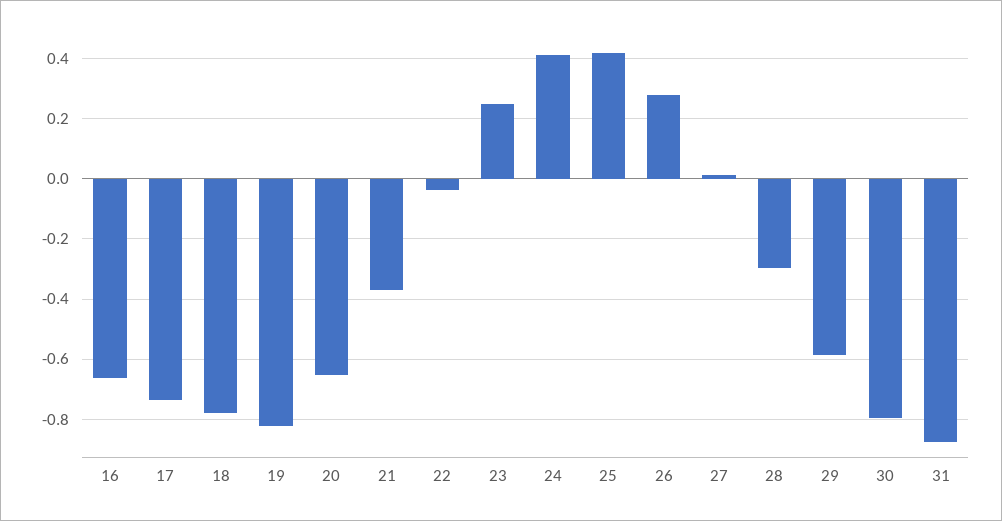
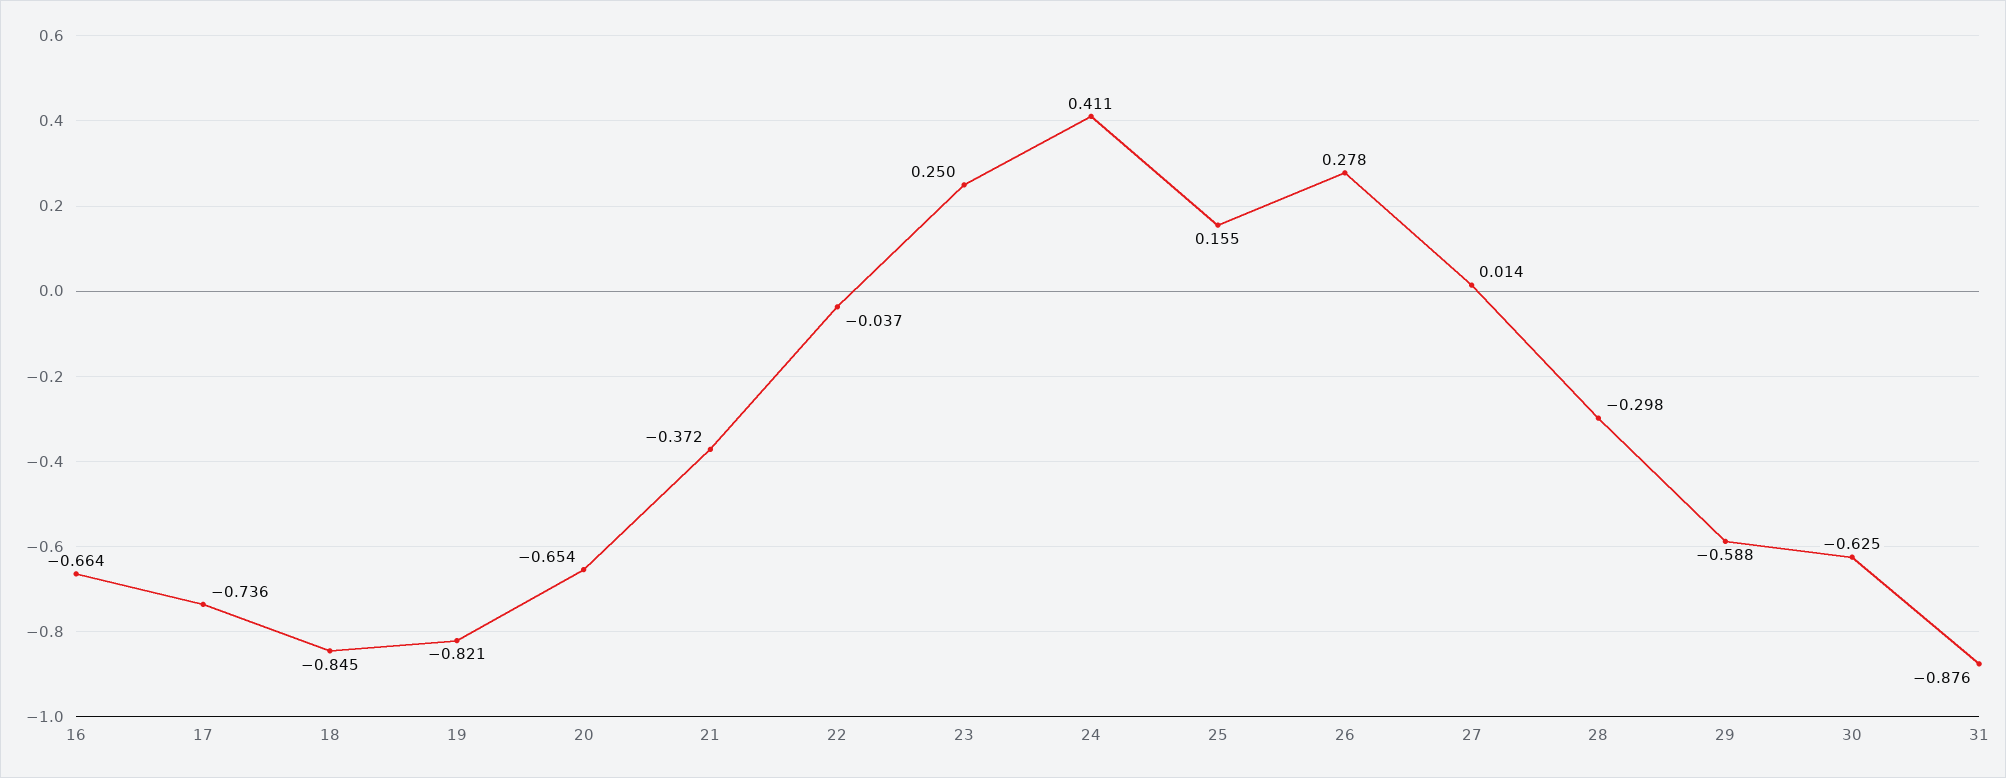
18: -0.78 -> -0.845
25: 0.42 -> 0.155
30: -0.8 -> -0.625

